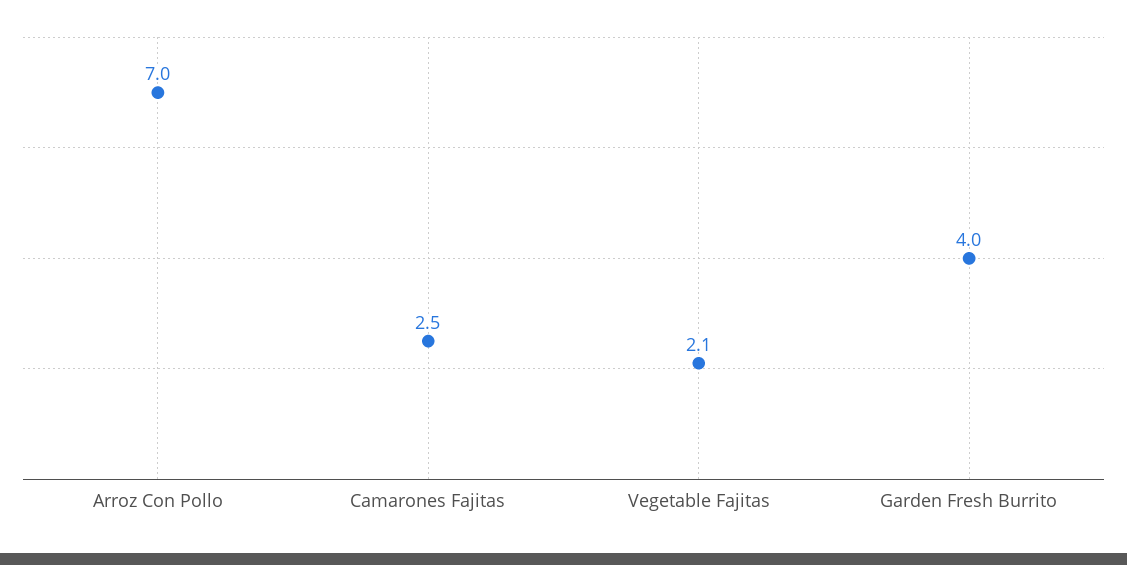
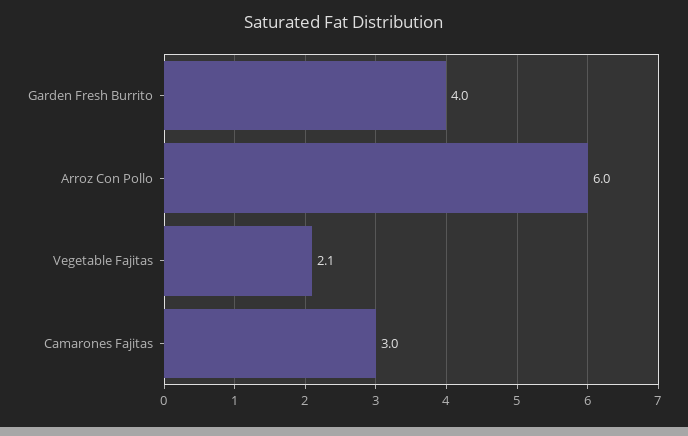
Arroz Con Pollo: 7 -> 6
Camarones Fajitas: 2.5 -> 3

